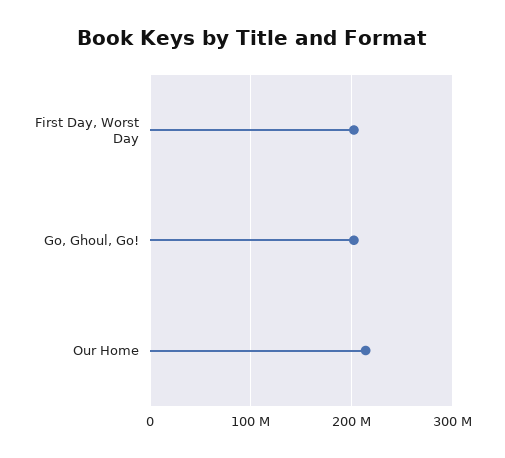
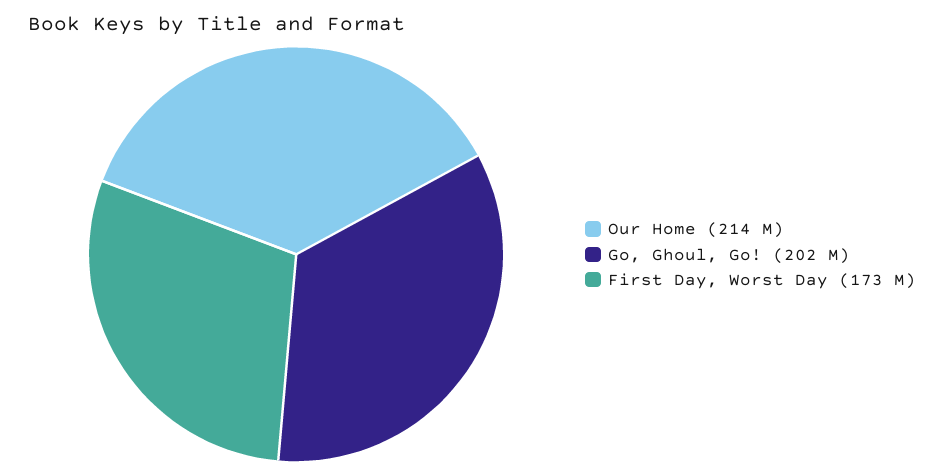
First Day, Worst Day: 200000000 -> 173000000

